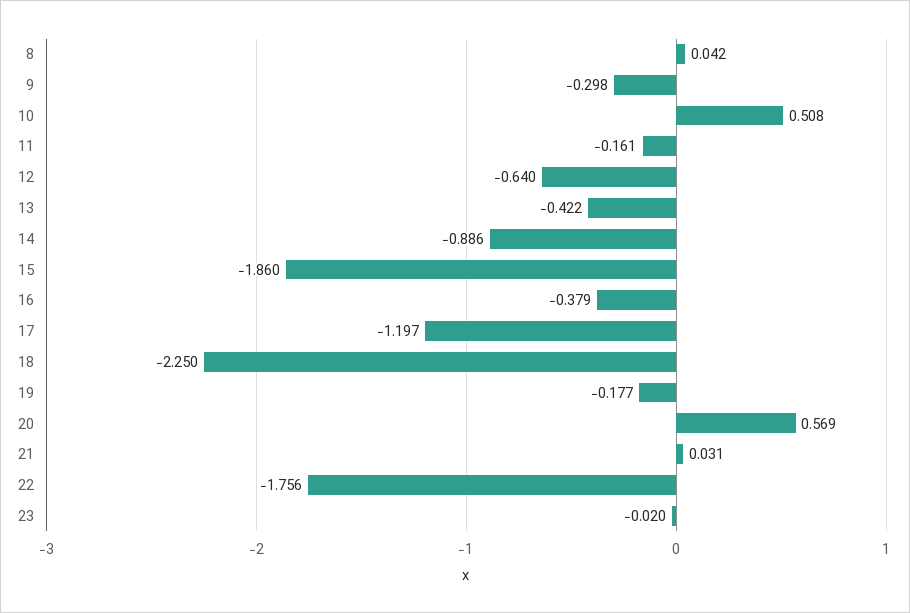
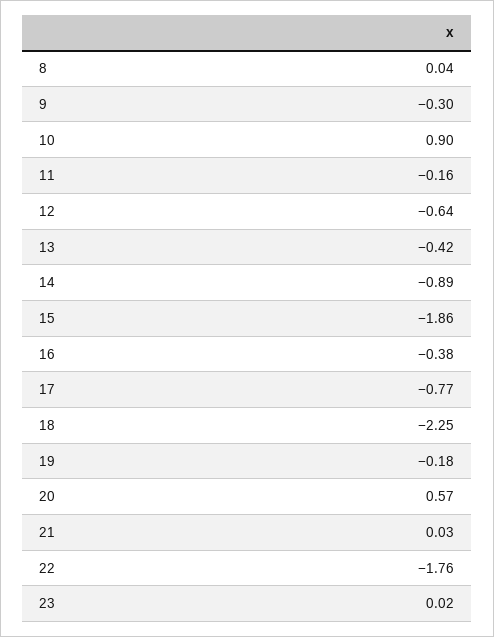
10: 0.508 -> 0.9
17: -1.197 -> -0.77
23: -0.02 -> 0.02

